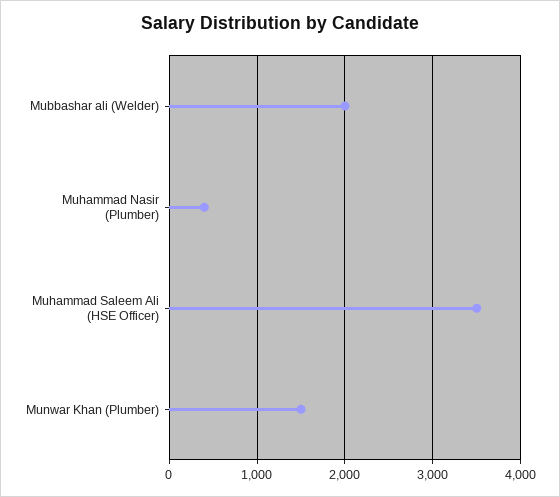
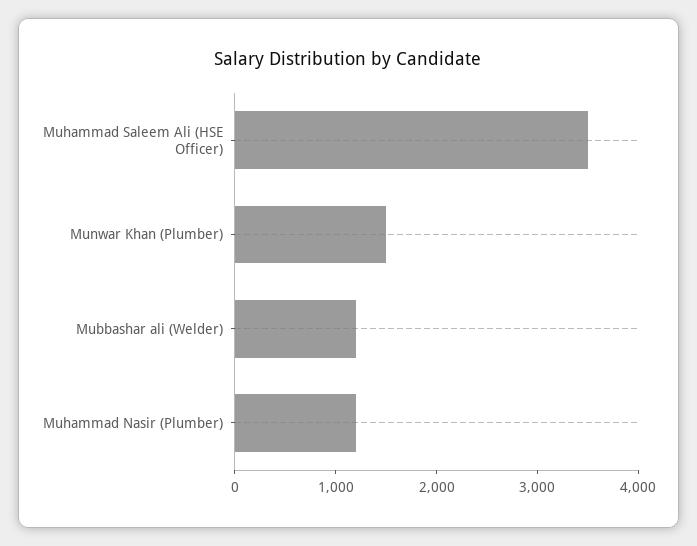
Mubbashar ali (Welder): 2000 -> 1200
Muhammad Nasir (Plumber): 400 -> 1200

